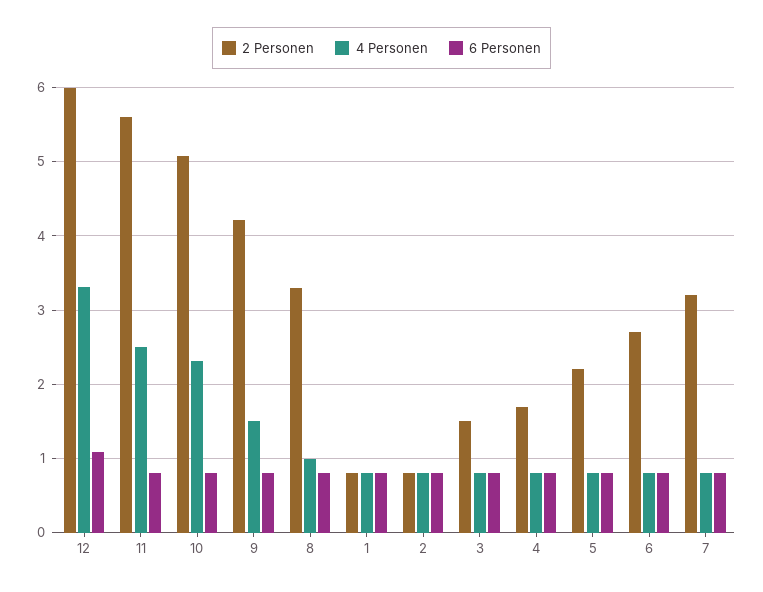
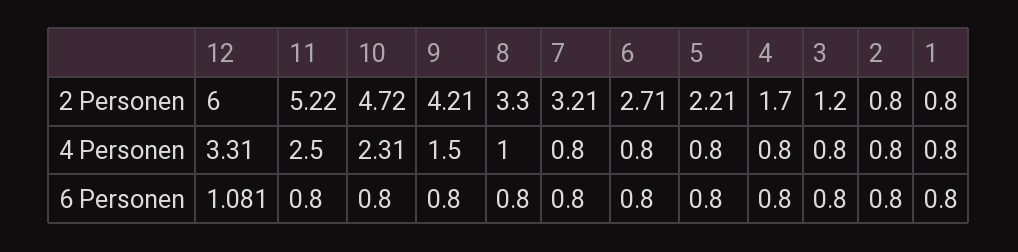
2 Personen, 11: 5.6 -> 5.22
2 Personen, 10: 5.1 -> 4.72
2 Personen, 3: 1.5 -> 1.2

